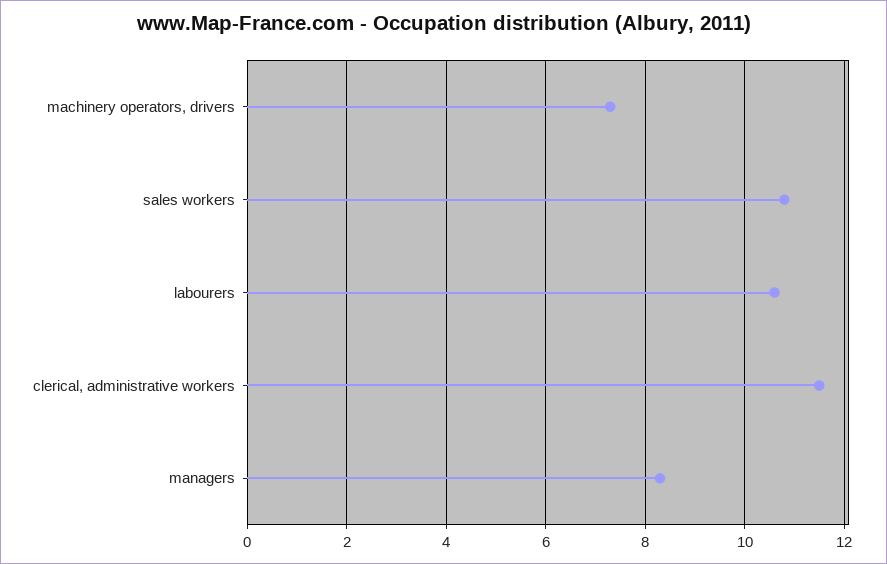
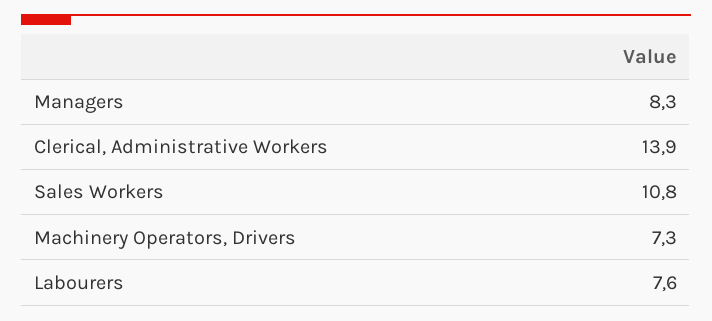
labourers: 10.5 -> 7.6
clerical, administrative workers: 11.5 -> 13.9

